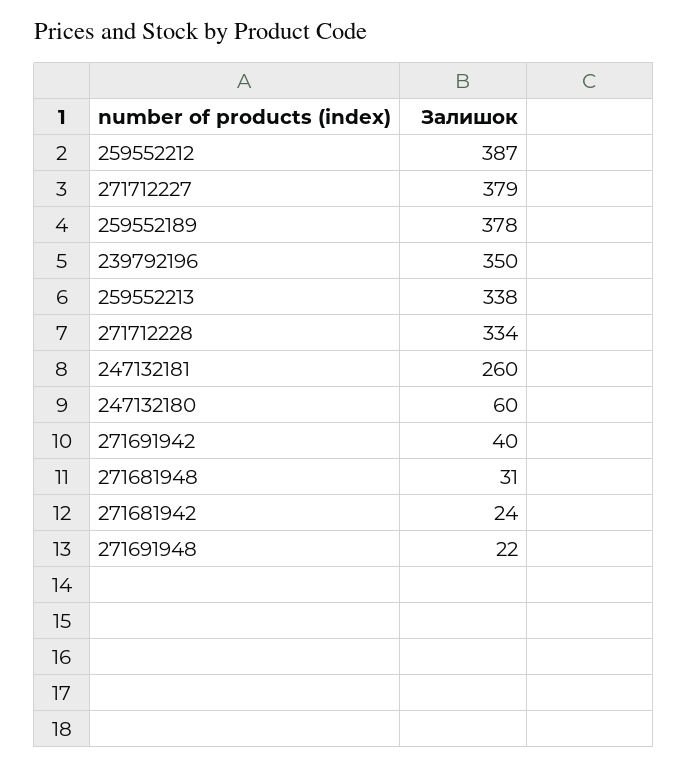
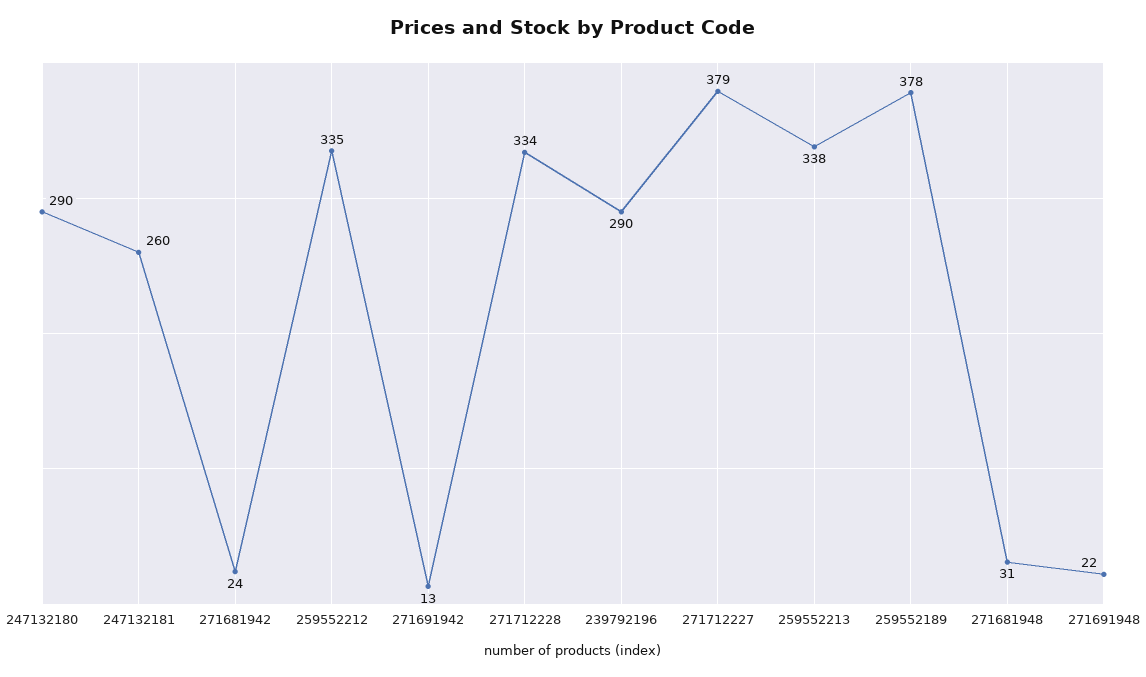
259552212: 387 -> 335
239792196: 350 -> 290
247132180: 60 -> 290
271691942: 40 -> 13

